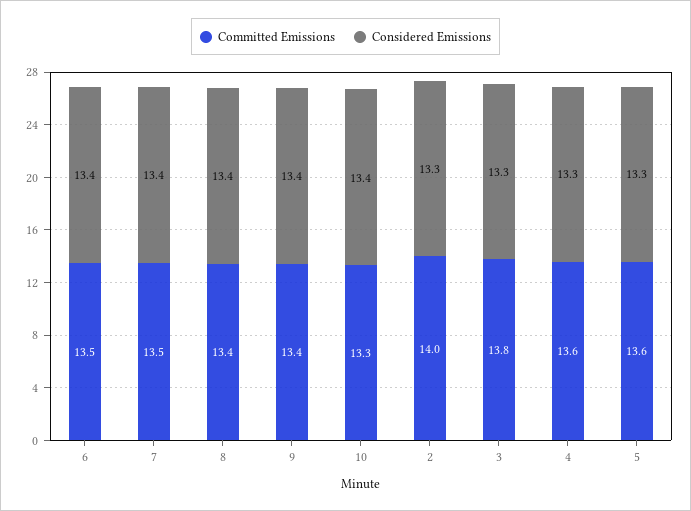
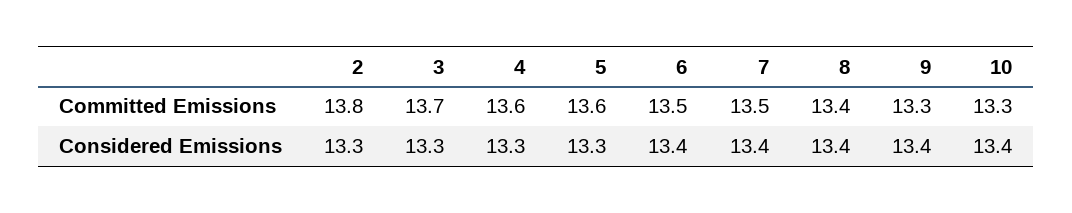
Committed Emissions, 9: 13.4 -> 13.3
Committed Emissions, 2: 14 -> 13.8
Committed Emissions, 3: 13.8 -> 13.7

